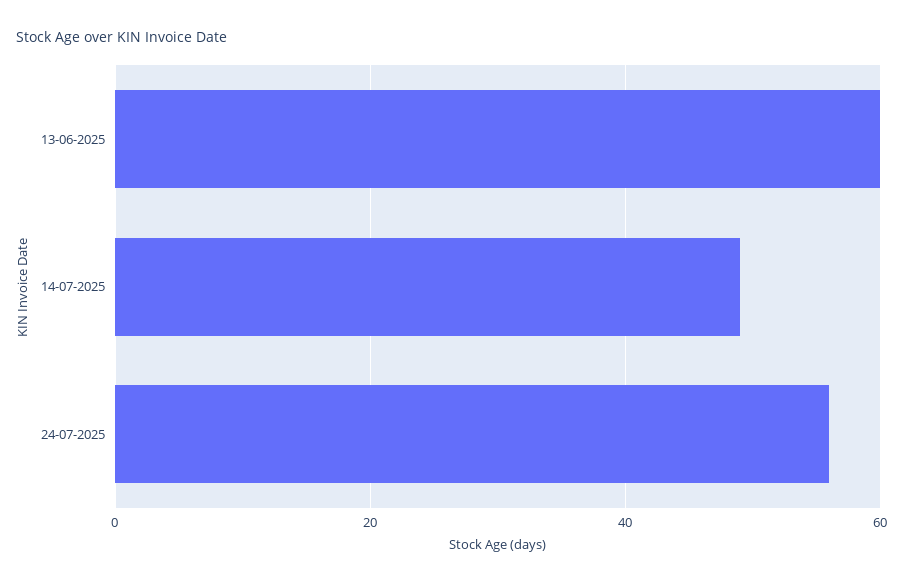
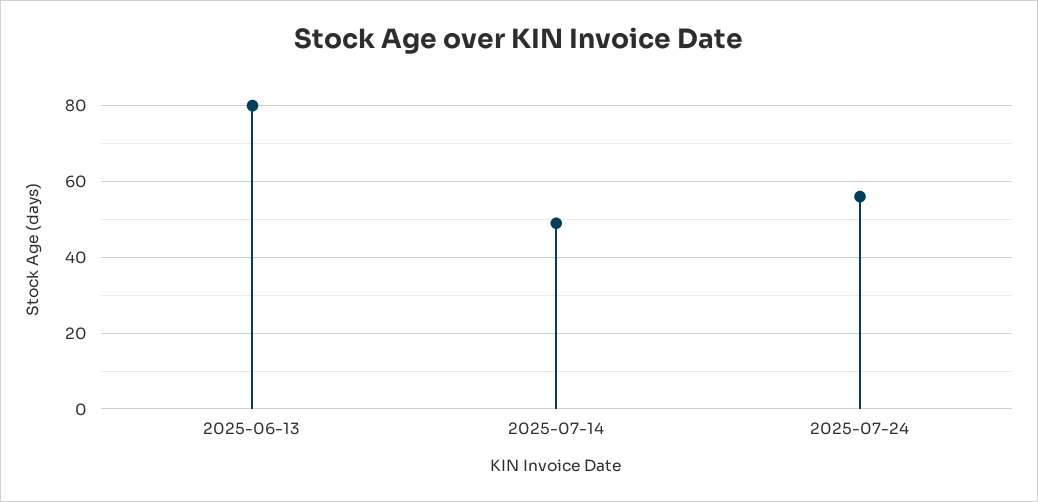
13-06-2025: 60 -> 80

